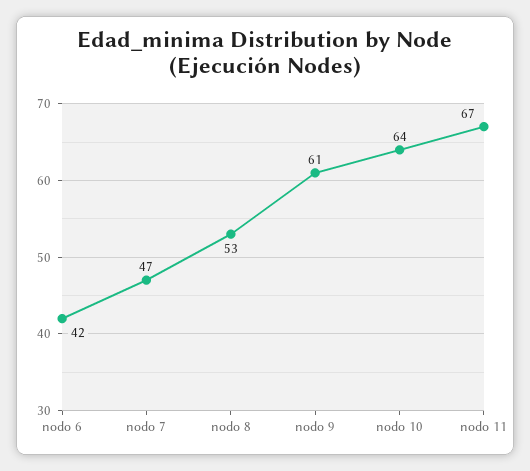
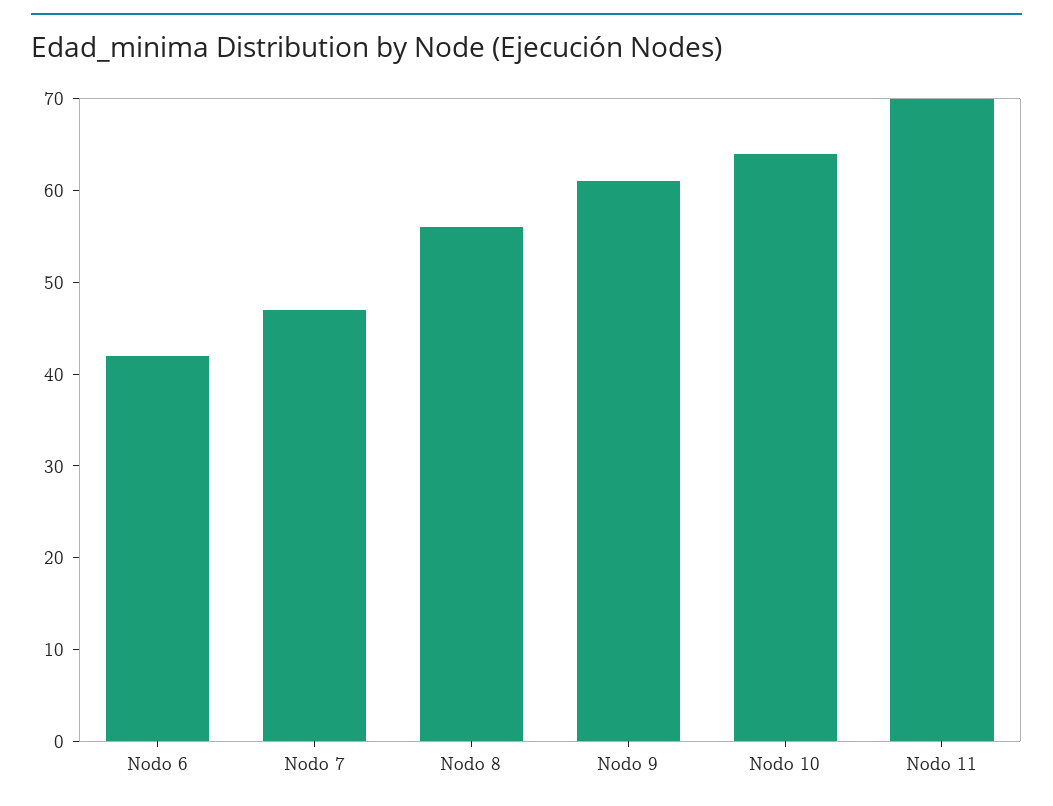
nodo 8: 53 -> 56
nodo 11: 67 -> 70

